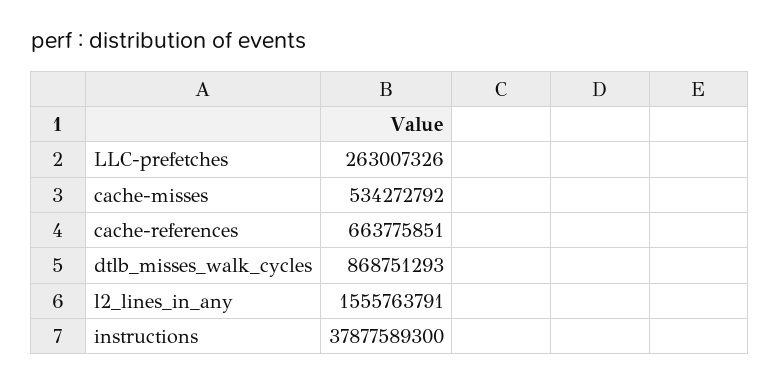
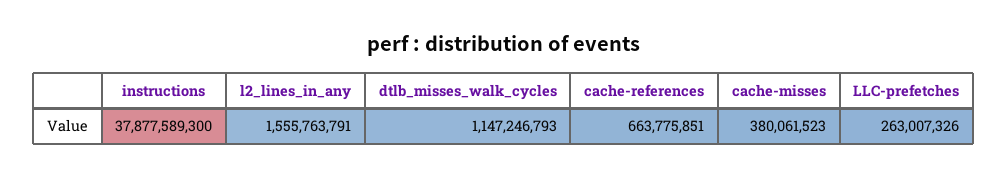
cache-misses: 534272792 -> 380061523
dtlb_misses_walk_cycles: 868751293 -> 1147246793

